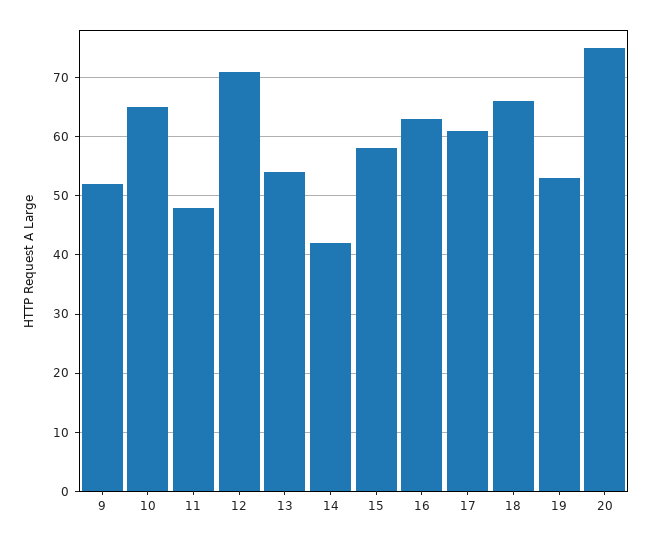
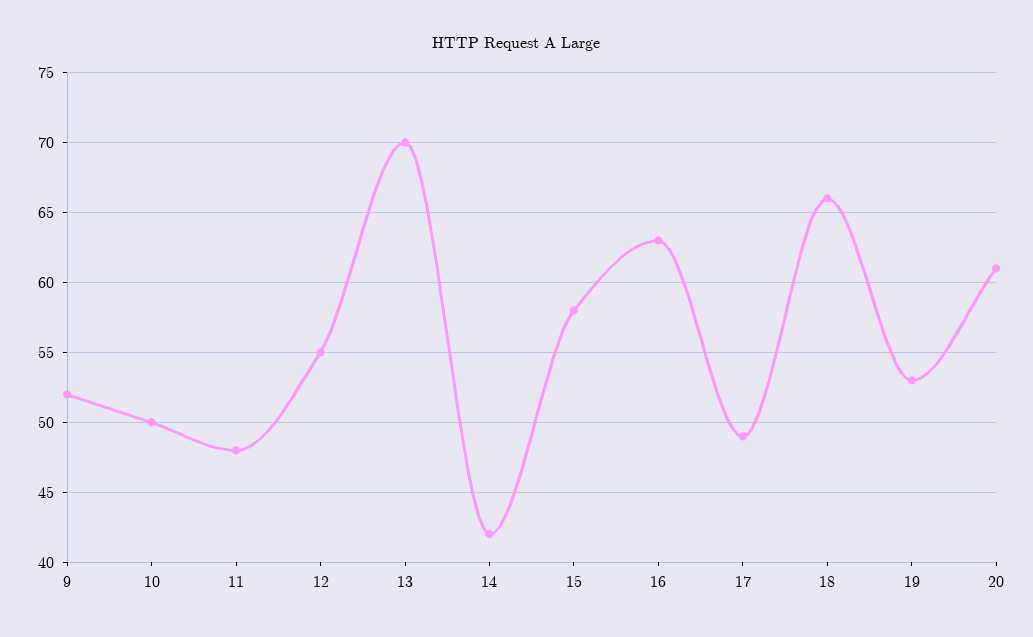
10: 65 -> 50
12: 70 -> 55
13: 55 -> 70
17: 60 -> 49
20: 75 -> 61

